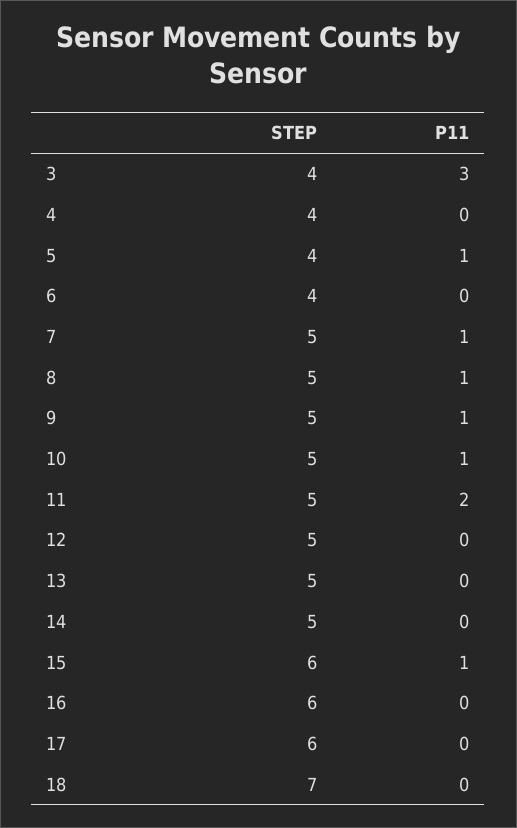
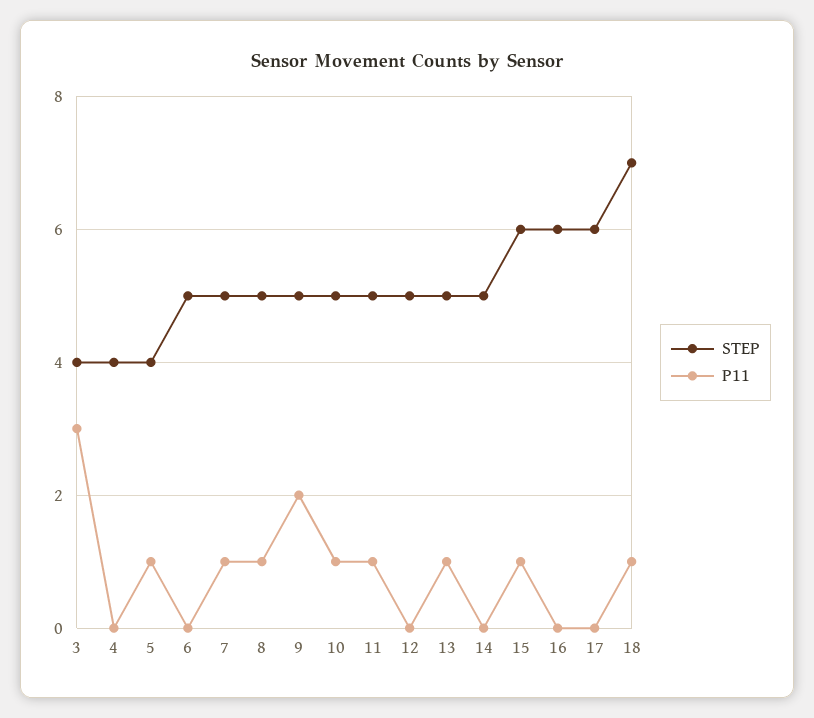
STEP, 6: 4 -> 5
P11, 9: 1 -> 2
P11, 11: 2 -> 1
P11, 13: 0 -> 1
P11, 18: 0 -> 1

